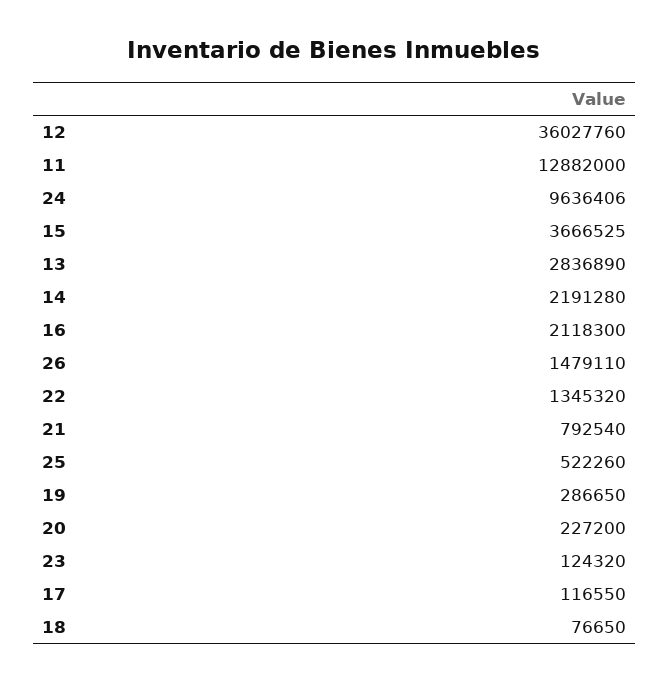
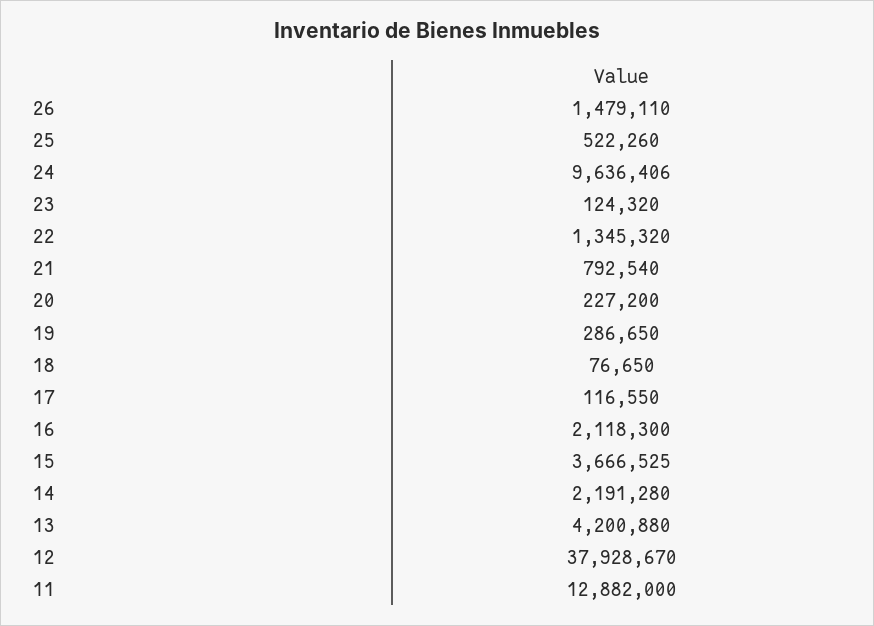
12: 36027760 -> 37928670
13: 2836890 -> 4200880

